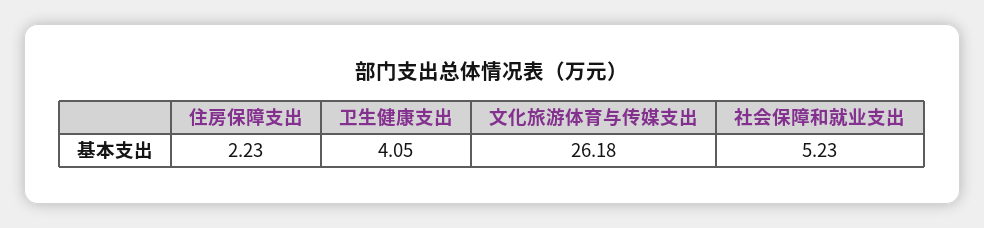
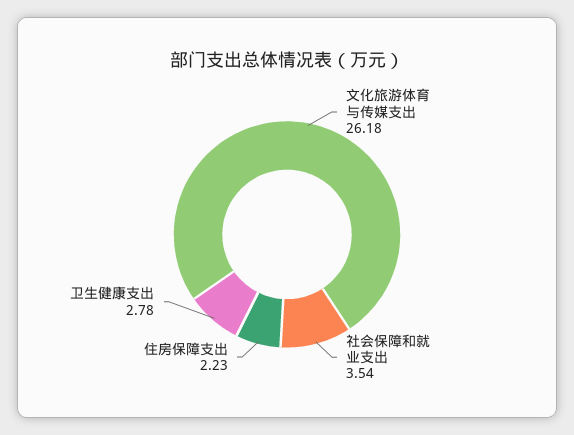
卫生健康支出: 4.05 -> 2.78
社会保障和就业支出: 5.23 -> 3.54

